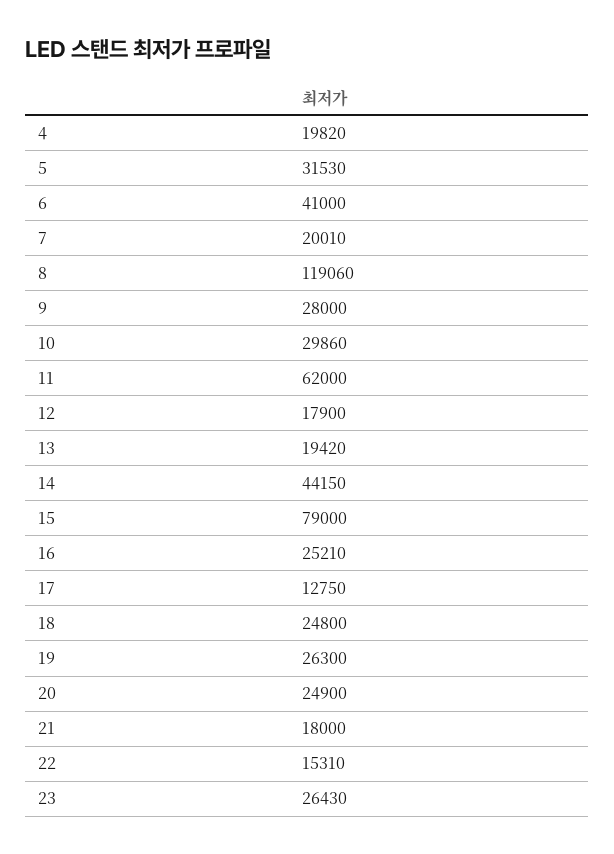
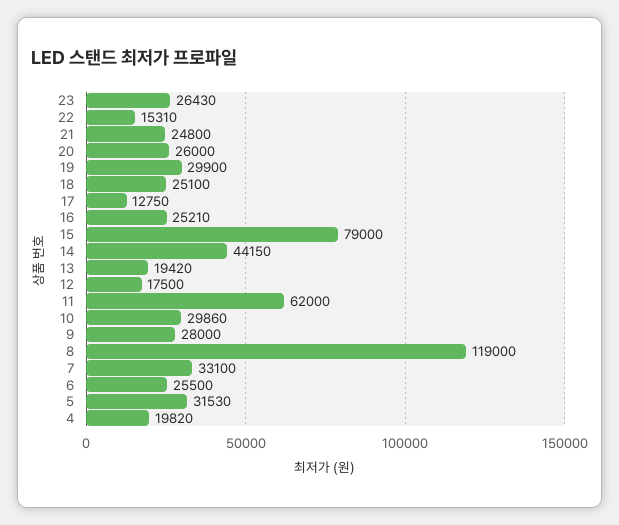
6: 41000 -> 25500
7: 20010 -> 33100
8: 119060 -> 119000
12: 17900 -> 17500
18: 24800 -> 25100
19: 26300 -> 29900
20: 24900 -> 26000
21: 18000 -> 24800

